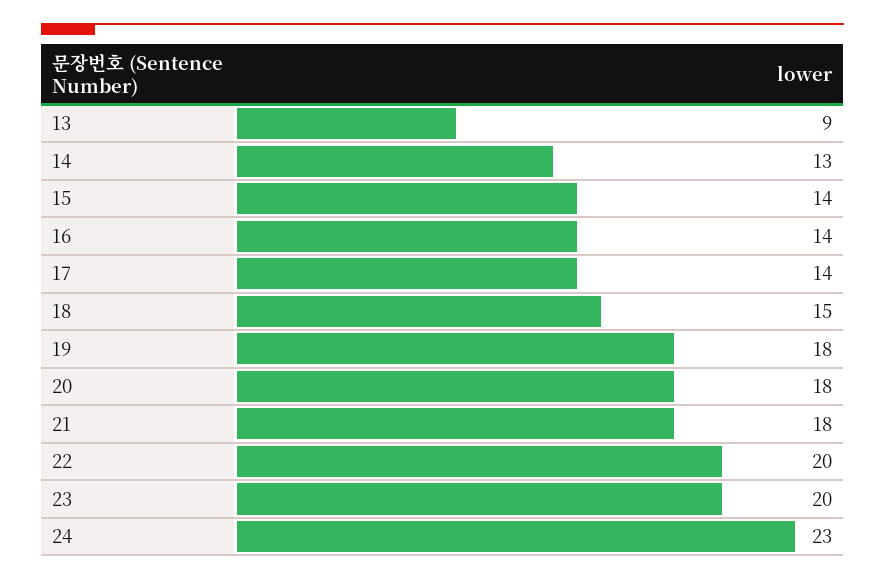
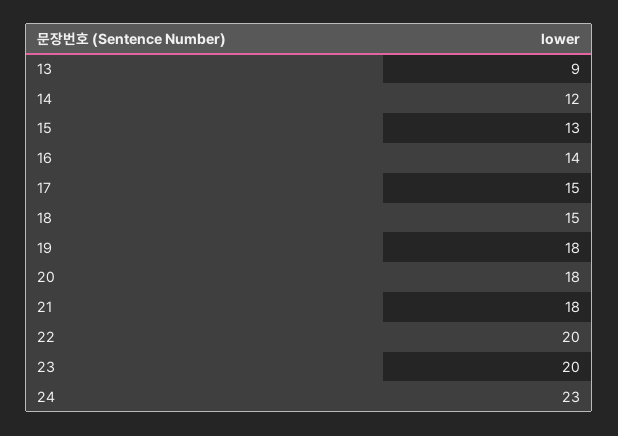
14: 13 -> 12
15: 14 -> 13
17: 14 -> 15

